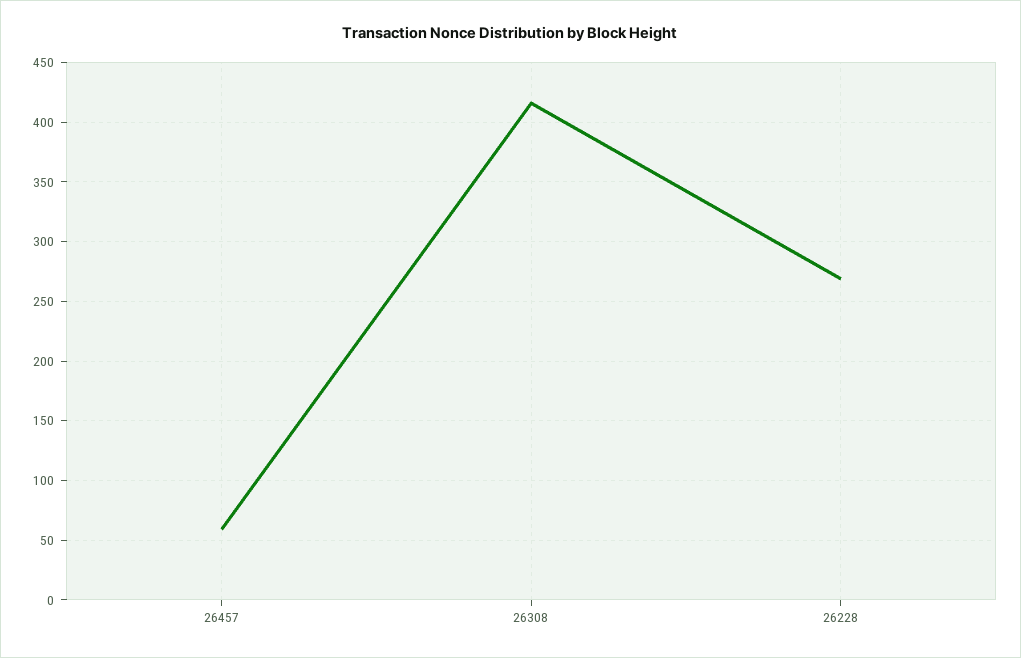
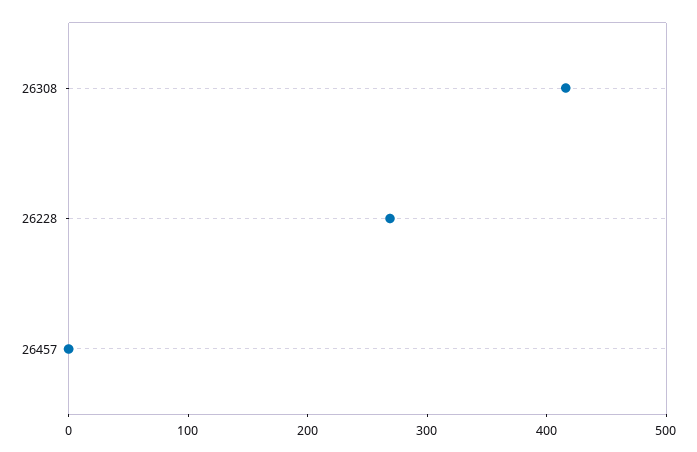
26457: 60 -> 0

